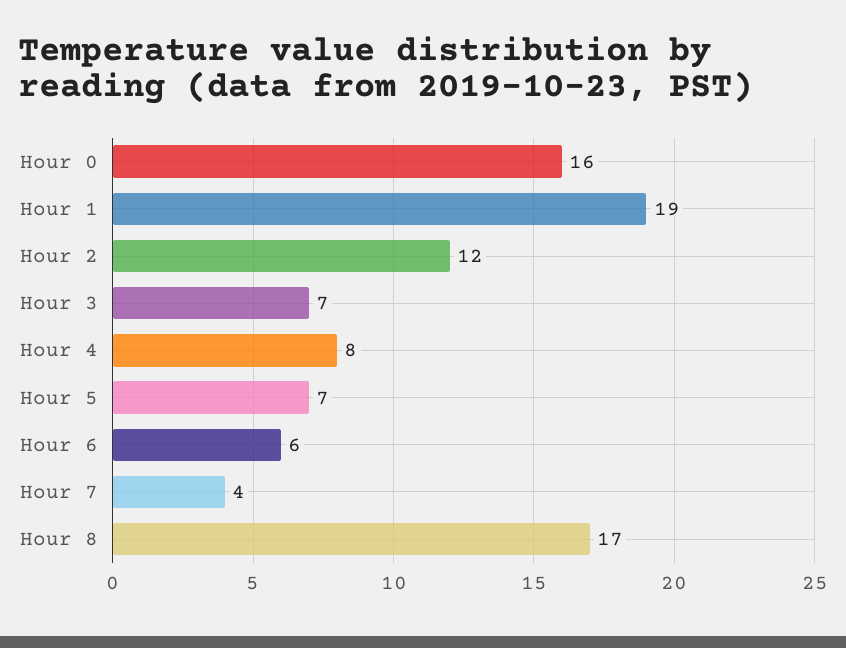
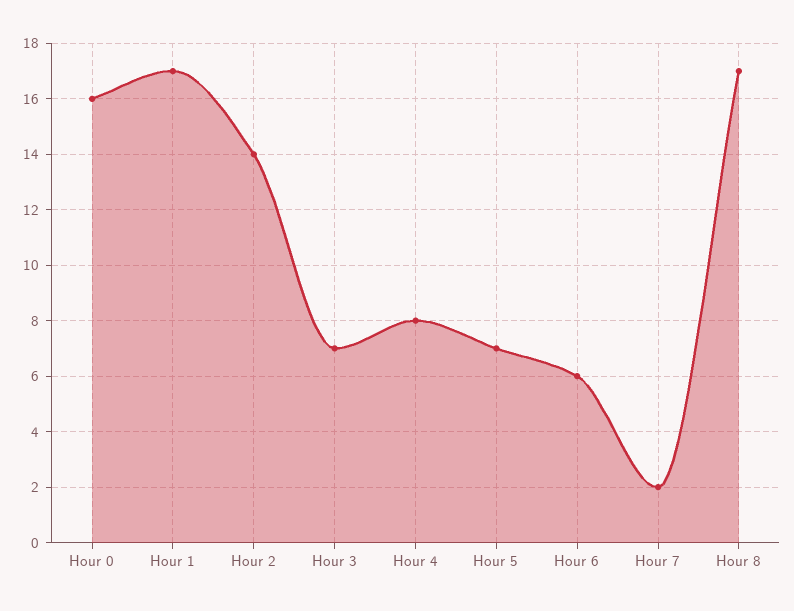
Hour 1: 19 -> 17
Hour 2: 12 -> 14
Hour 7: 4 -> 2

